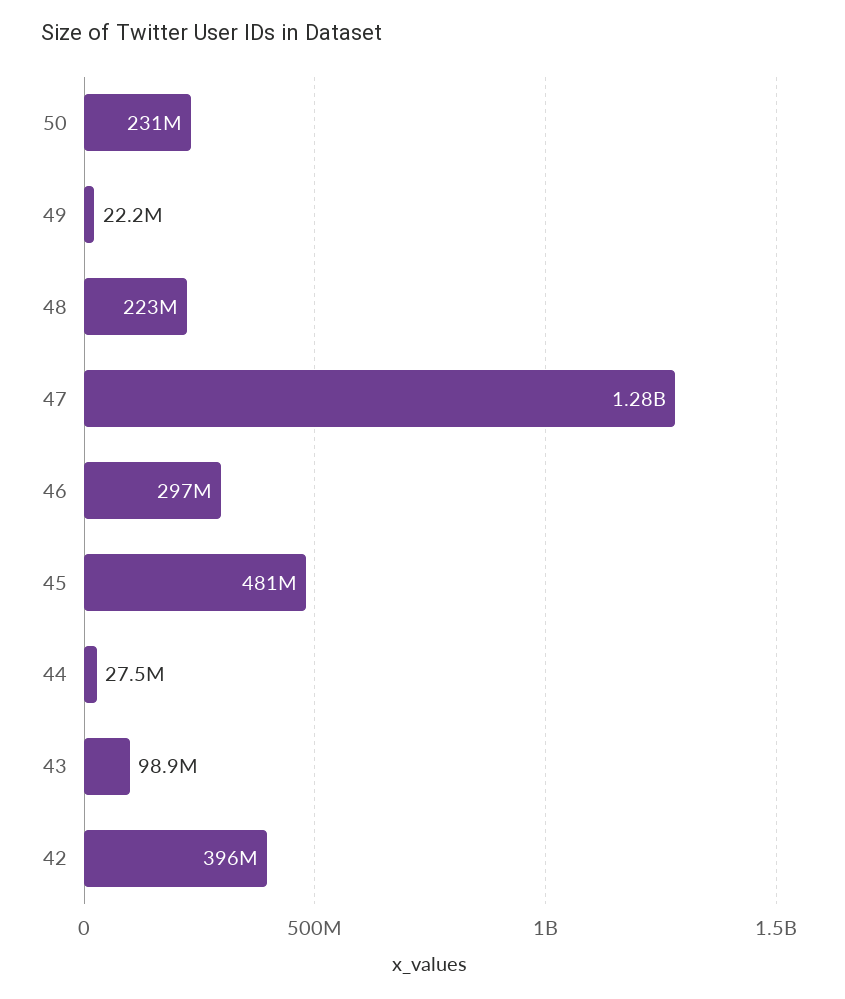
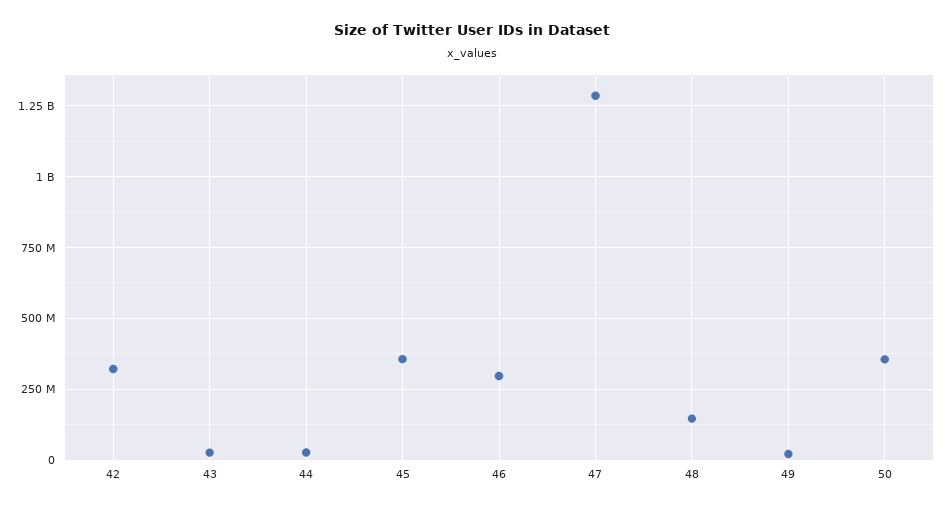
50: 231000000 -> 350000000
48: 223000000 -> 150000000
45: 481000000 -> 350000000
43: 98900000 -> 25000000
42: 396000000 -> 325000000

